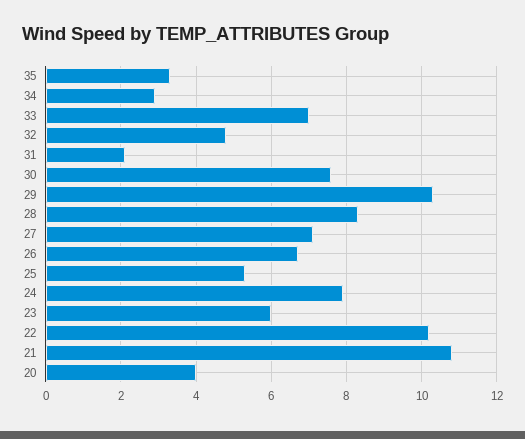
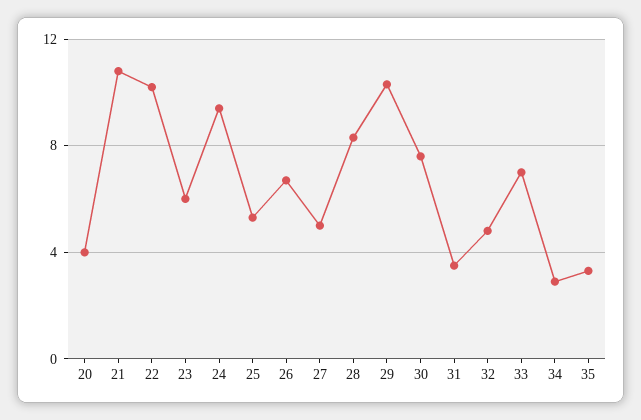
31: 2 -> 3.5
27: 7 -> 5
24: 8 -> 9.5

